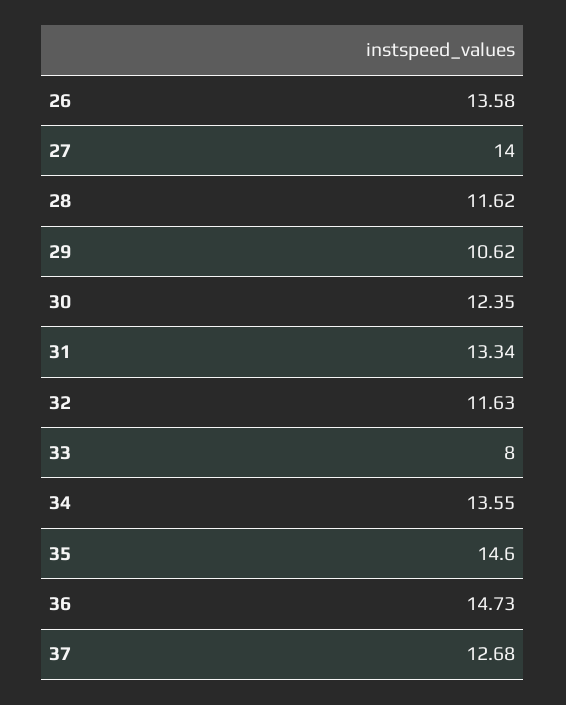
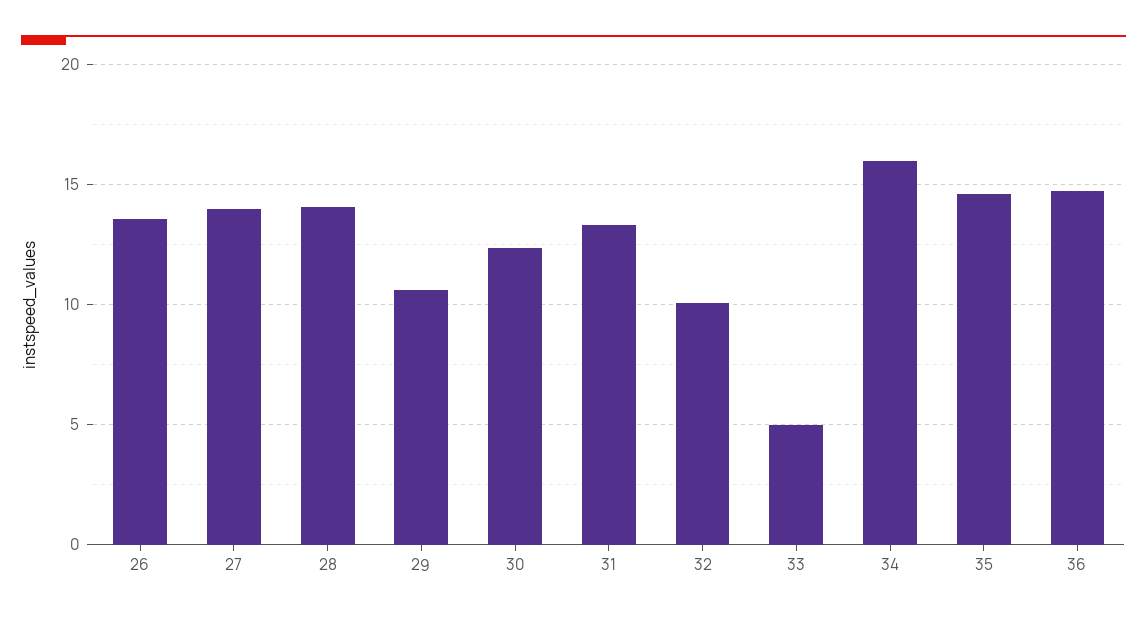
28: 11.62 -> 14
32: 11.63 -> 10
33: 8 -> 5
34: 13.55 -> 16
37: 12.68 -> none

